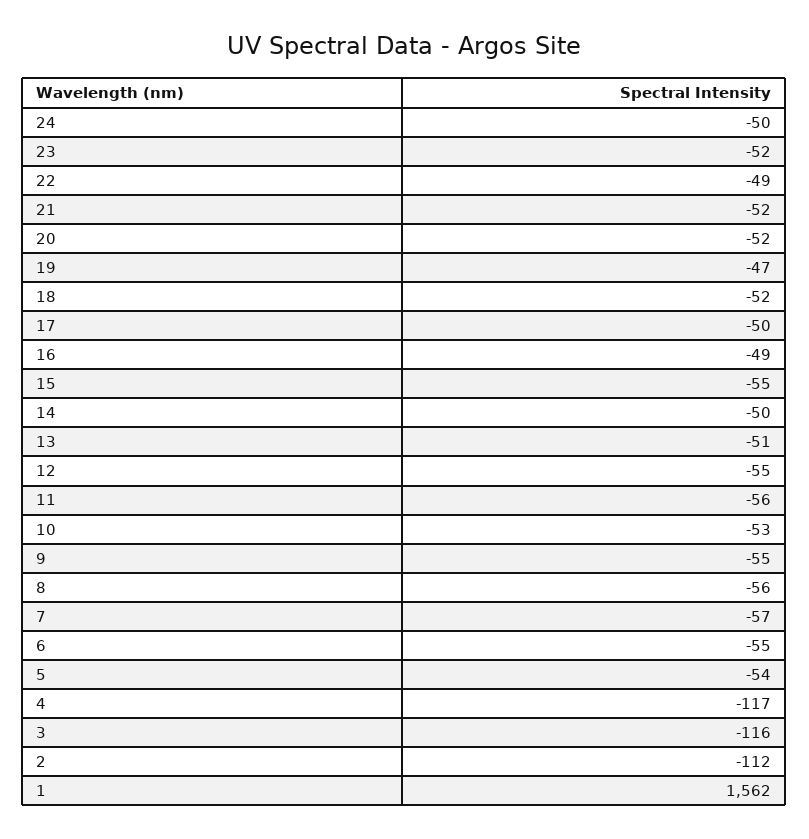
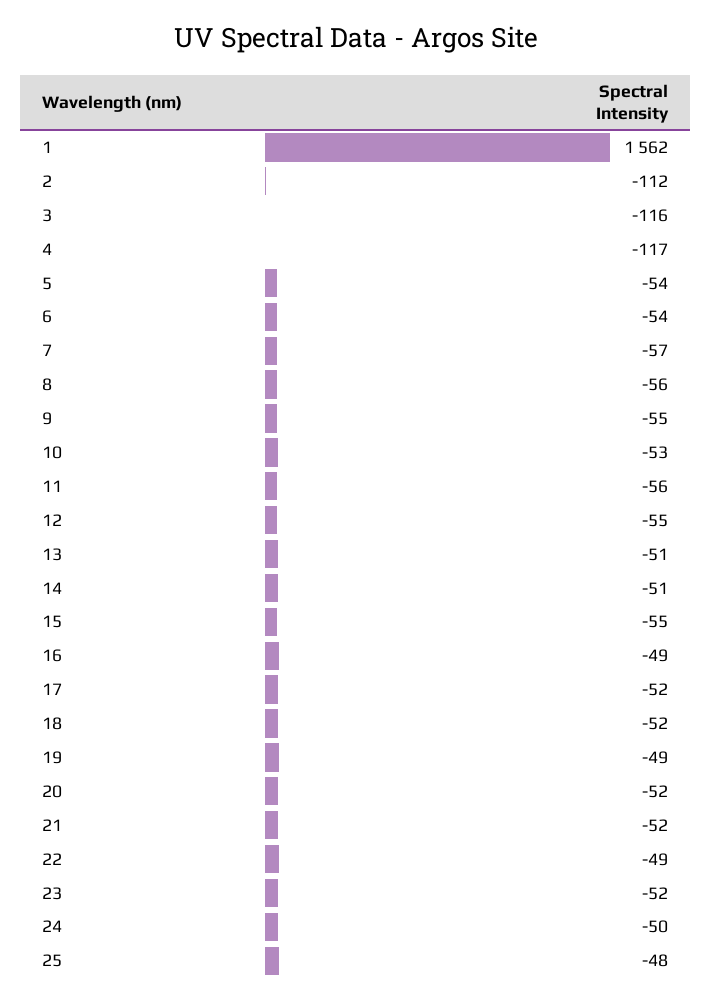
19: -47 -> -49
17: -50 -> -52
14: -50 -> -51
6: -55 -> -54
25: none -> -48

